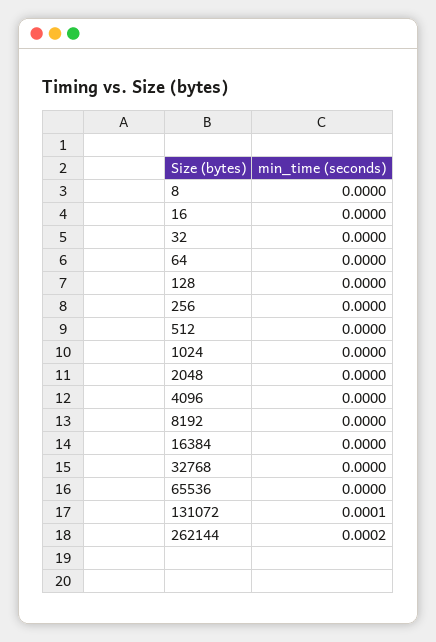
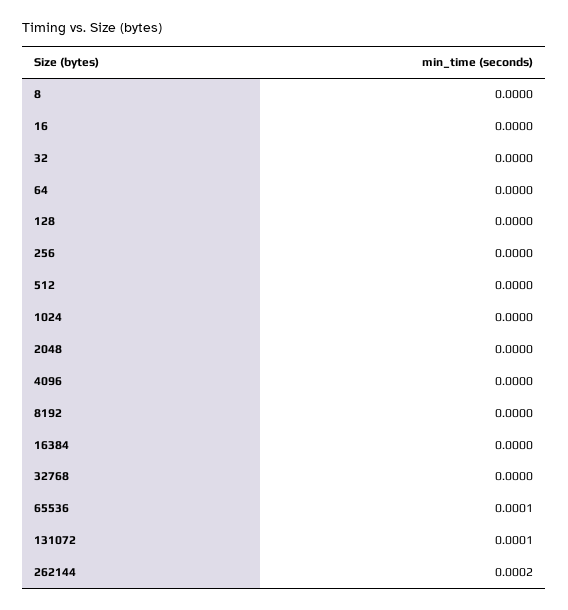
65536: 0 -> 0.0001

